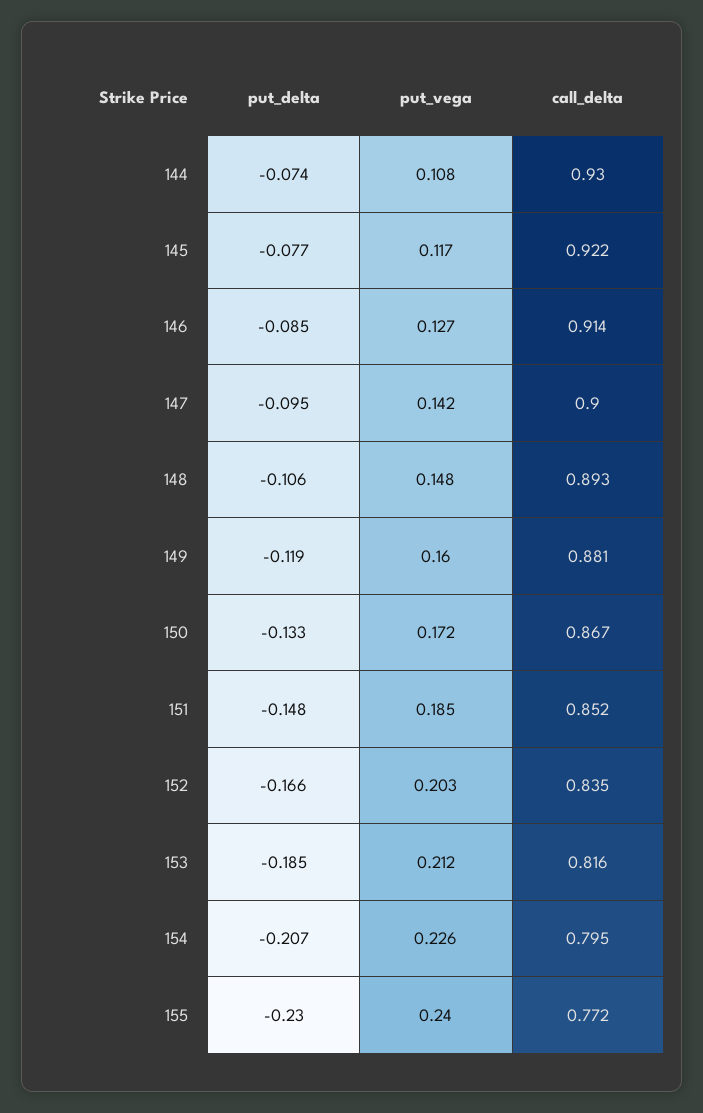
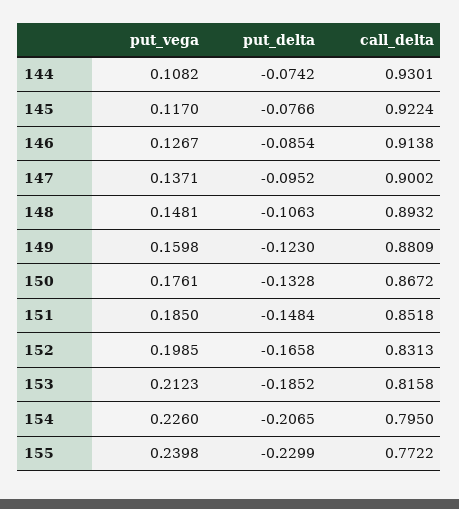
put_vega, 147: 0.142 -> 0.1371
put_delta, 149: -0.119 -> -0.123
put_vega, 150: 0.172 -> 0.1761
put_vega, 152: 0.203 -> 0.1985
call_delta, 152: 0.835 -> 0.8313

